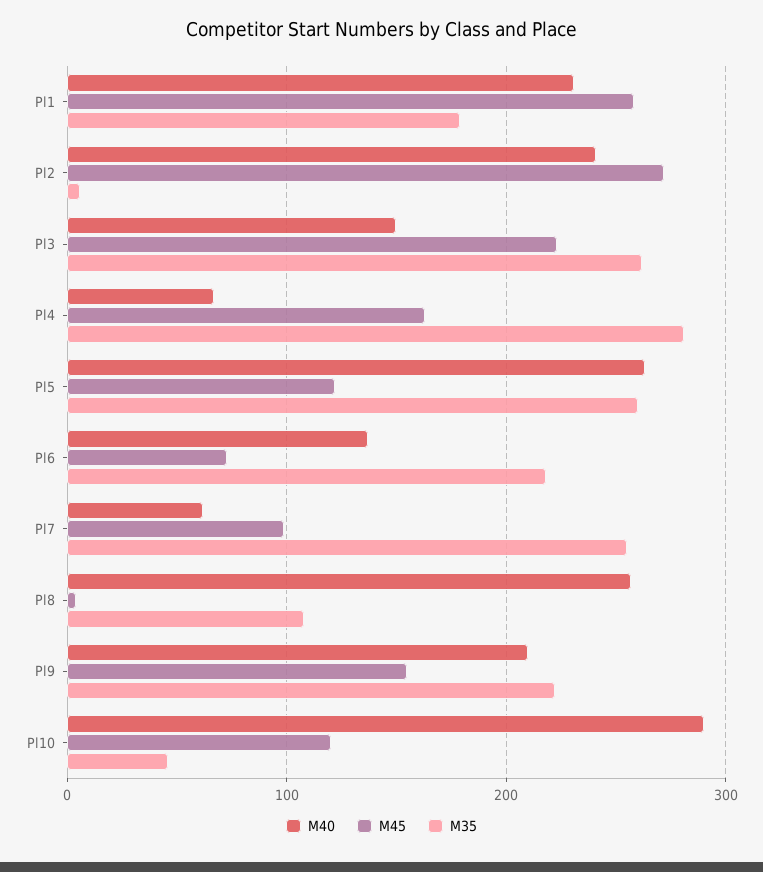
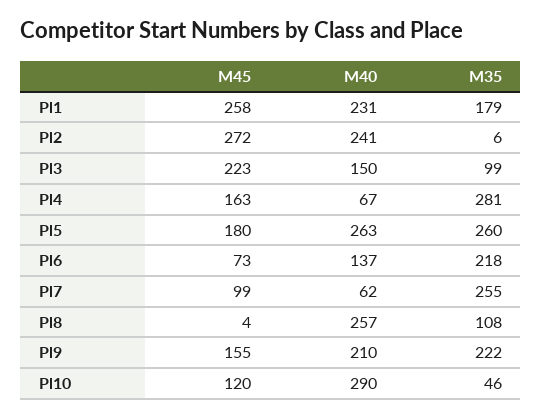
M35, Pl3: 260 -> 99
M45, Pl5: 120 -> 180

